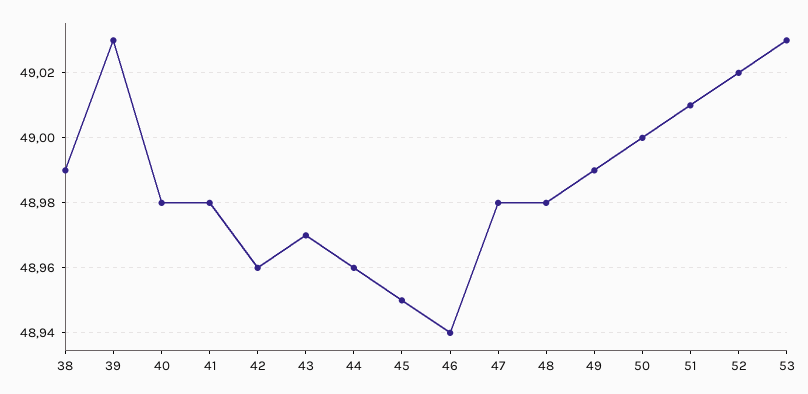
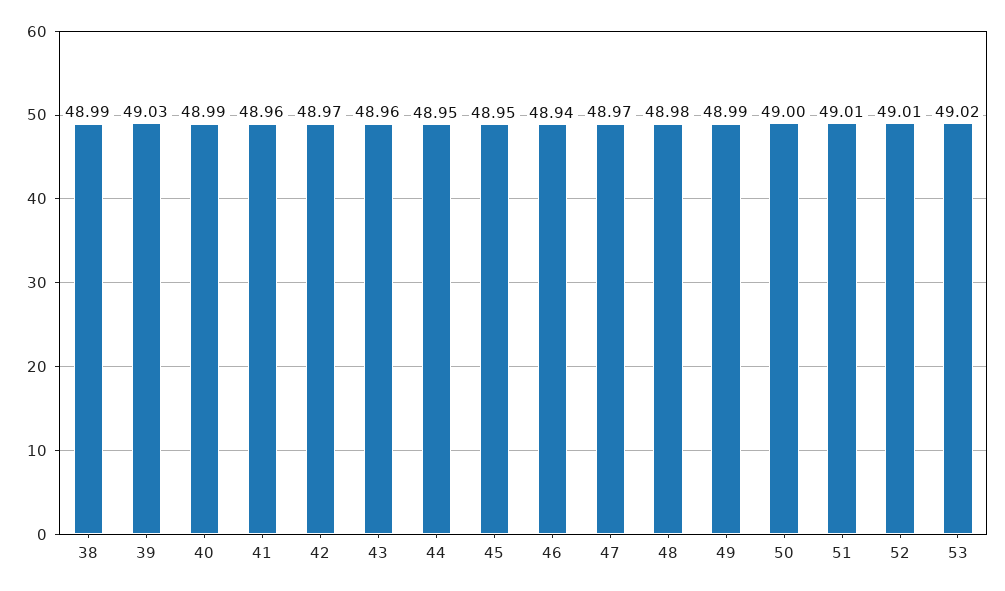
40: 48.98 -> 48.99
41: 48.98 -> 48.96
42: 48.96 -> 48.97
43: 48.97 -> 48.96
44: 48.96 -> 48.95
47: 48.98 -> 48.97
52: 49.02 -> 49.01
53: 49.03 -> 49.02

